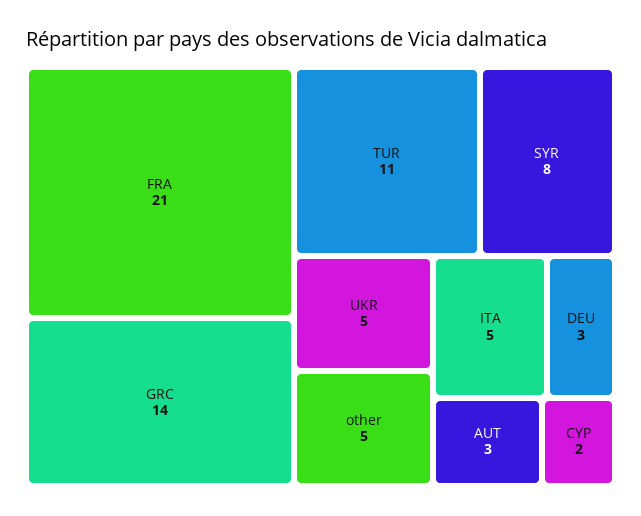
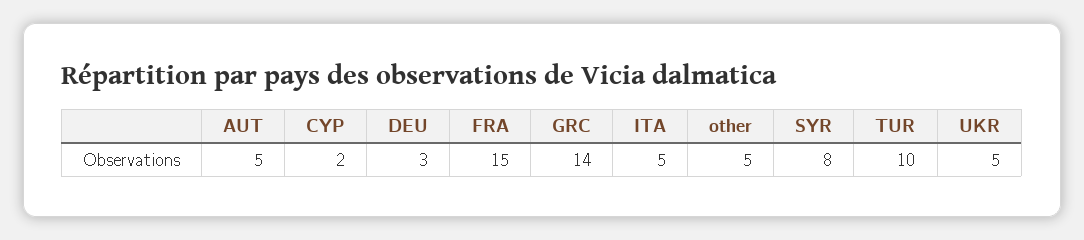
FRA: 21 -> 15
TUR: 11 -> 10
AUT: 3 -> 5

